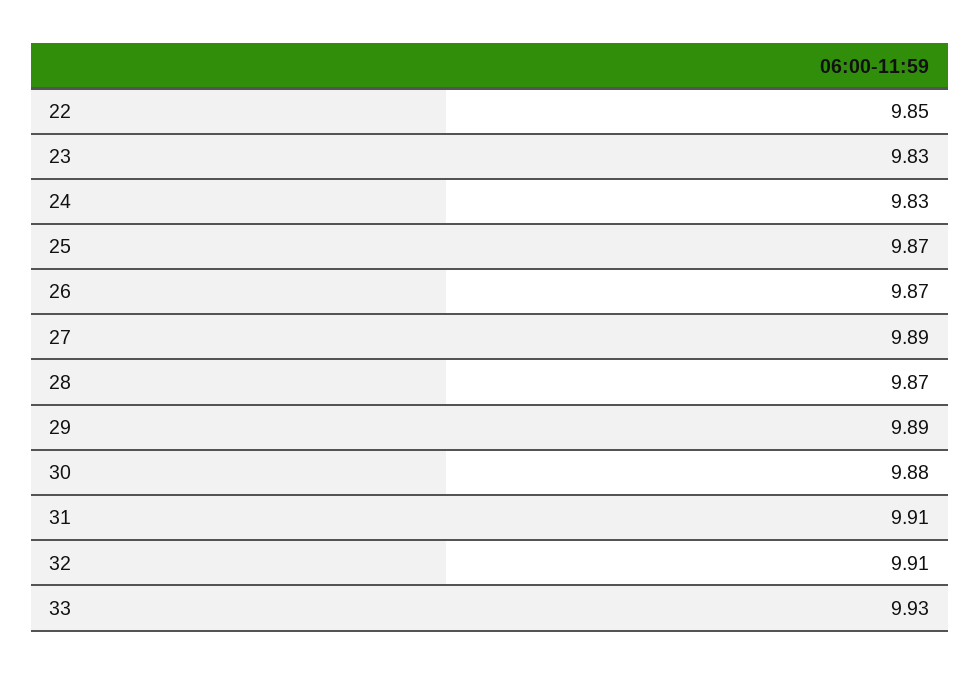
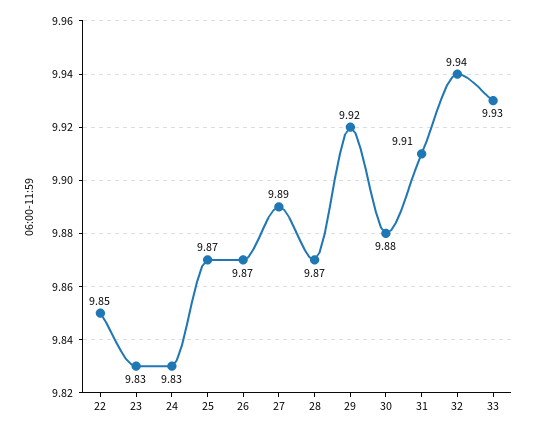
29: 9.89 -> 9.92
32: 9.91 -> 9.94

